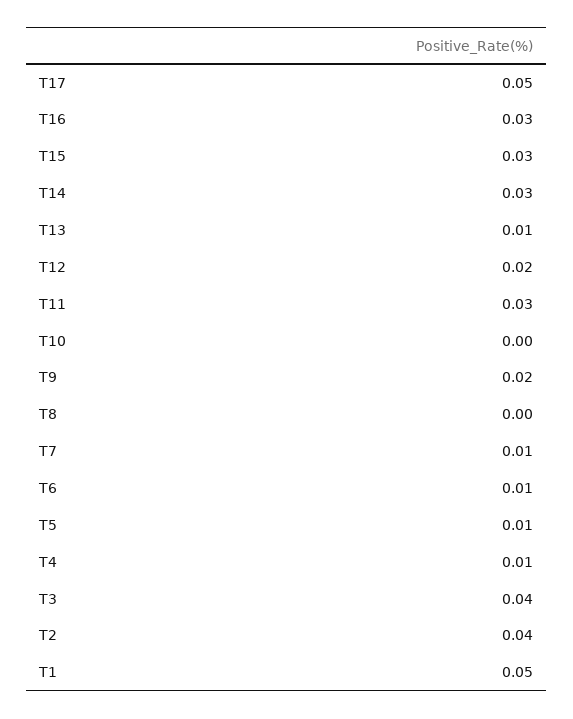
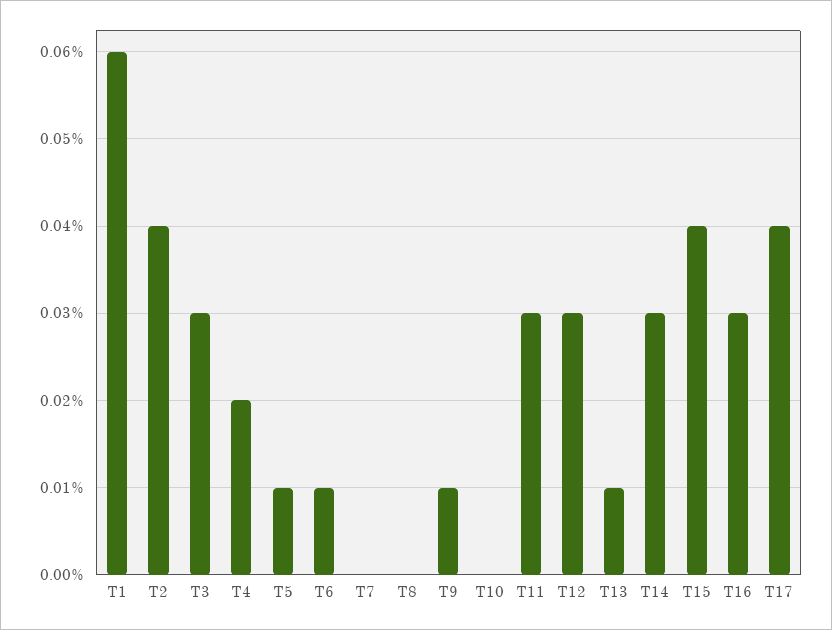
T17: 0.05 -> 0.04
T15: 0.03 -> 0.04
T12: 0.02 -> 0.03
T9: 0.02 -> 0.01
T7: 0.01 -> 0
T4: 0.01 -> 0.02
T3: 0.04 -> 0.03
T1: 0.05 -> 0.06

